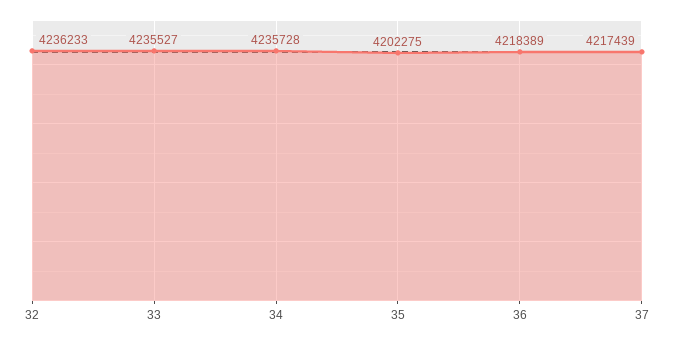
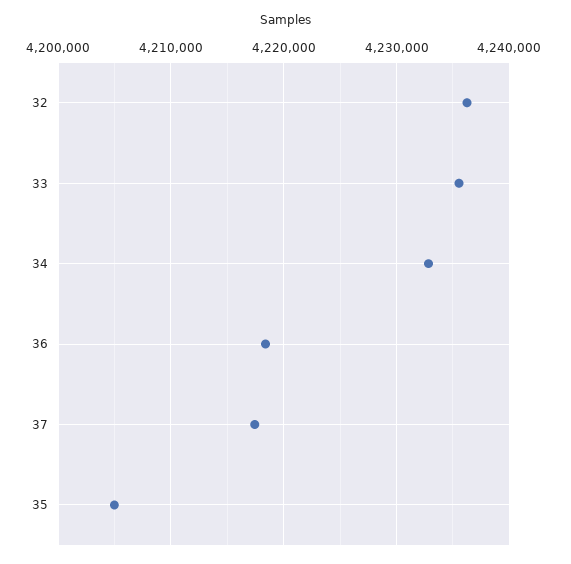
34: 4235728 -> 4233000
35: 4202275 -> 4205000

